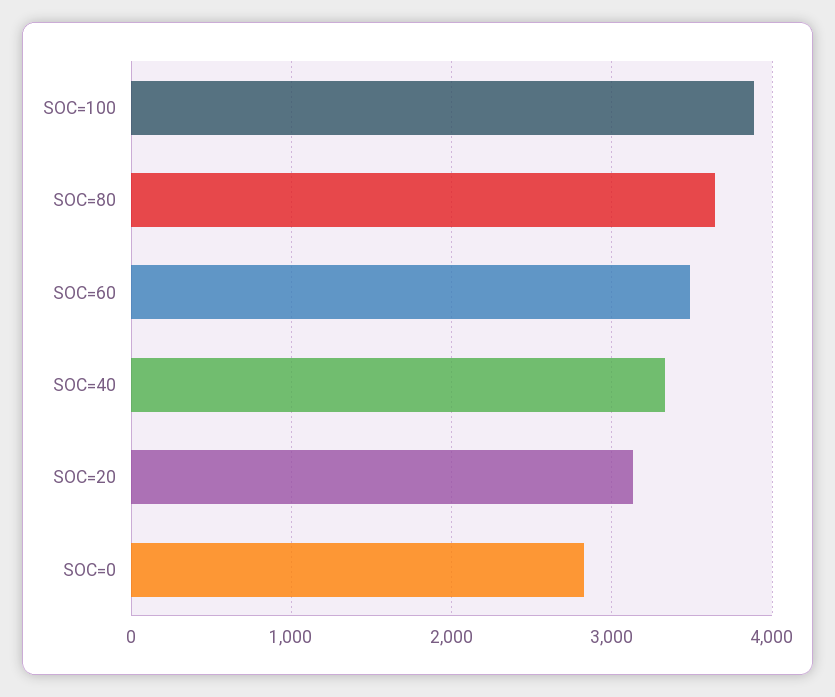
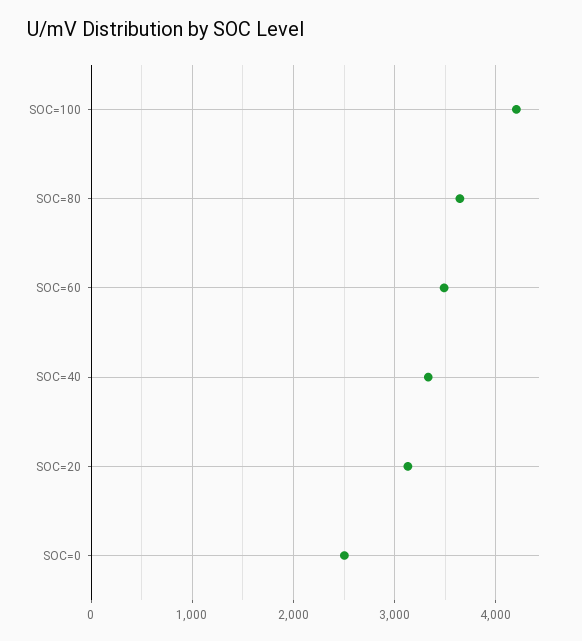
SOC=100: 3900 -> 4200
SOC=0: 2800 -> 2500

